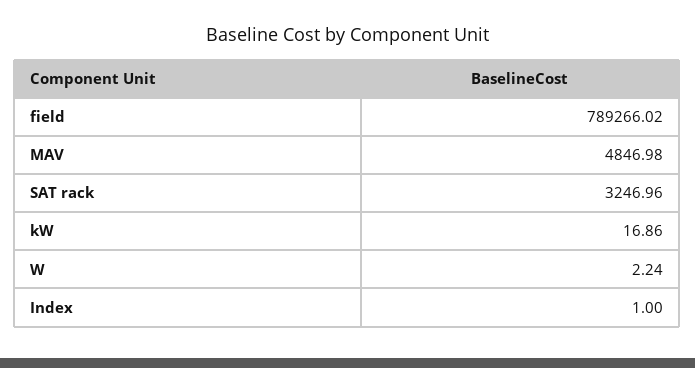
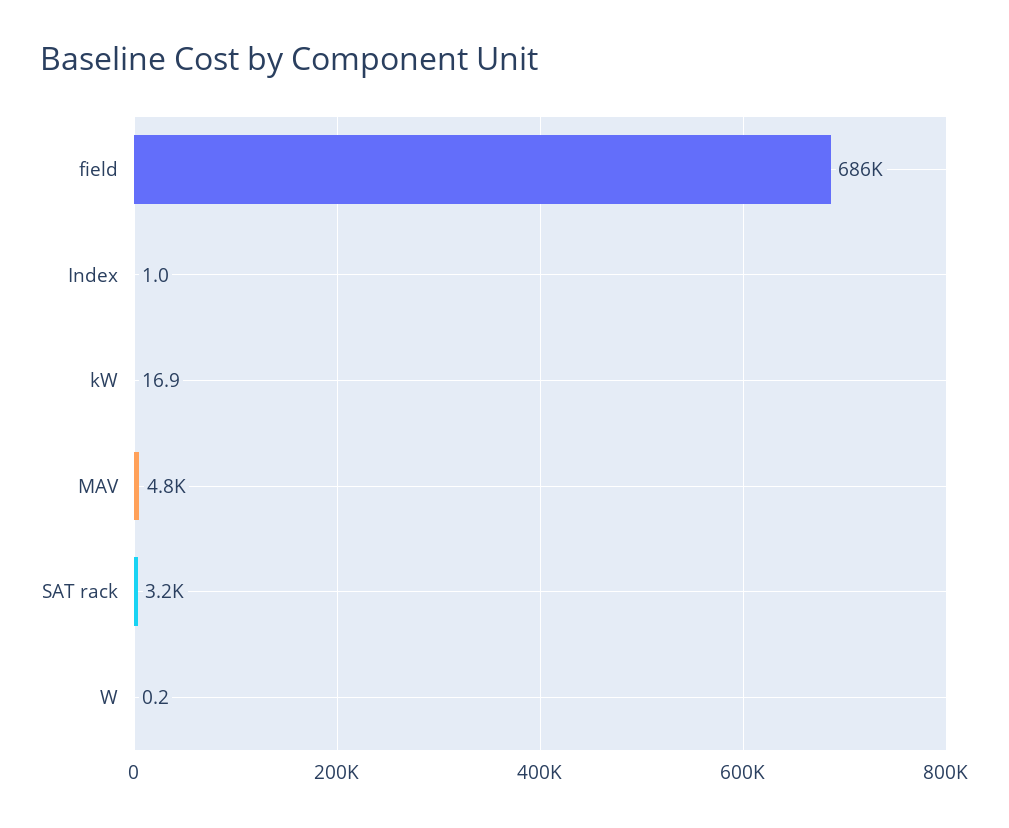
field: 789266.02 -> 686000
W: 2.24 -> 0.2

